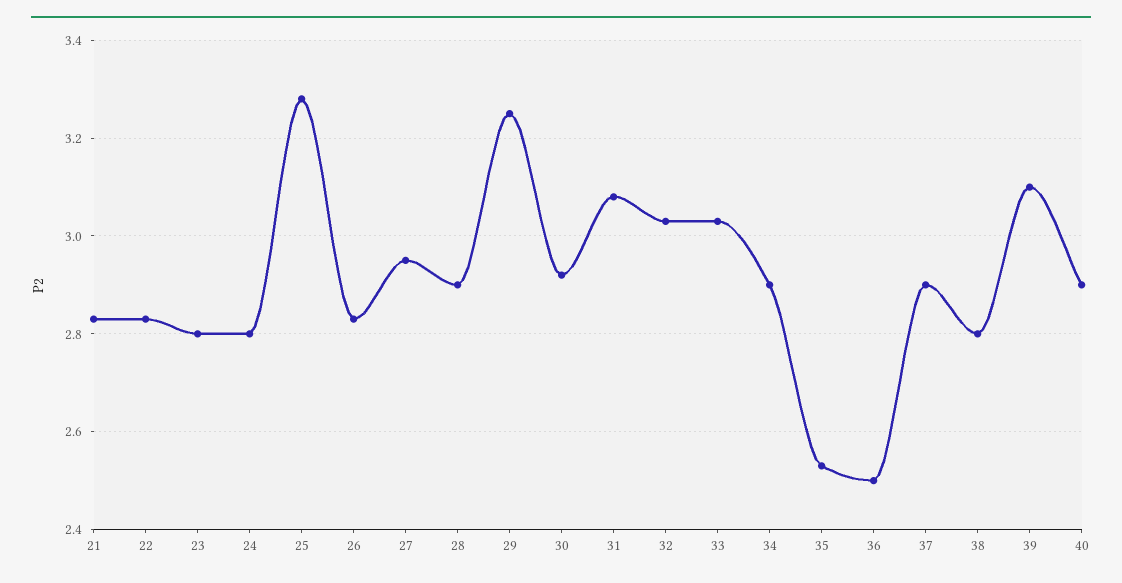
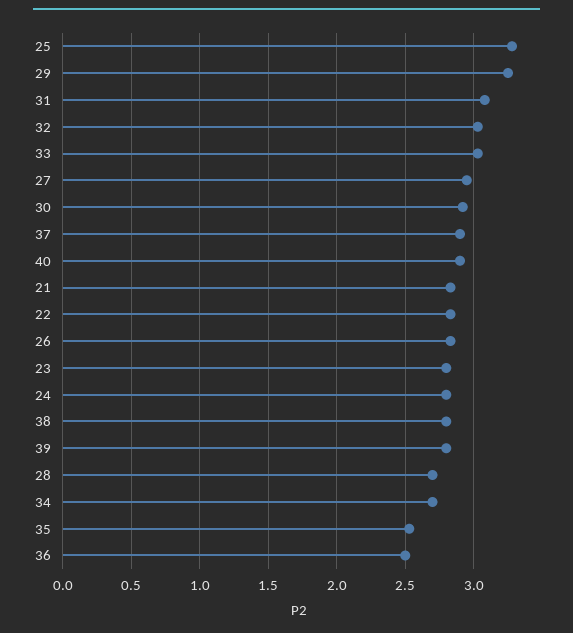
28: 2.9 -> 2.7
34: 2.9 -> 2.7
39: 3.1 -> 2.8

